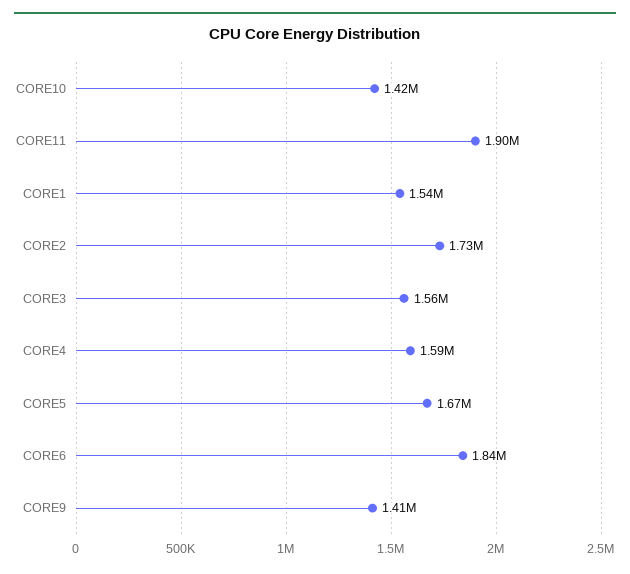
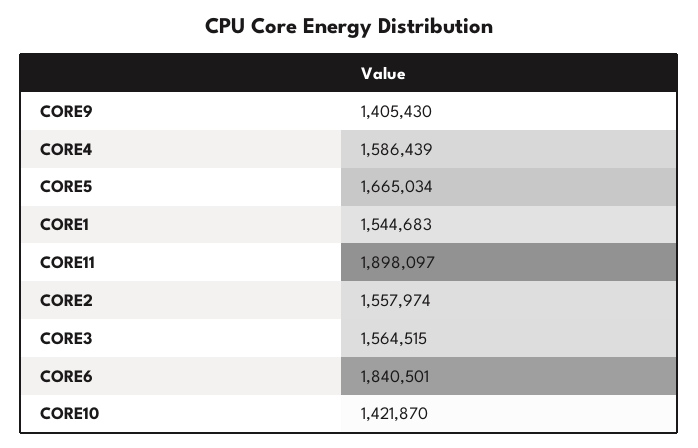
CORE2: 1730000 -> 1557974

